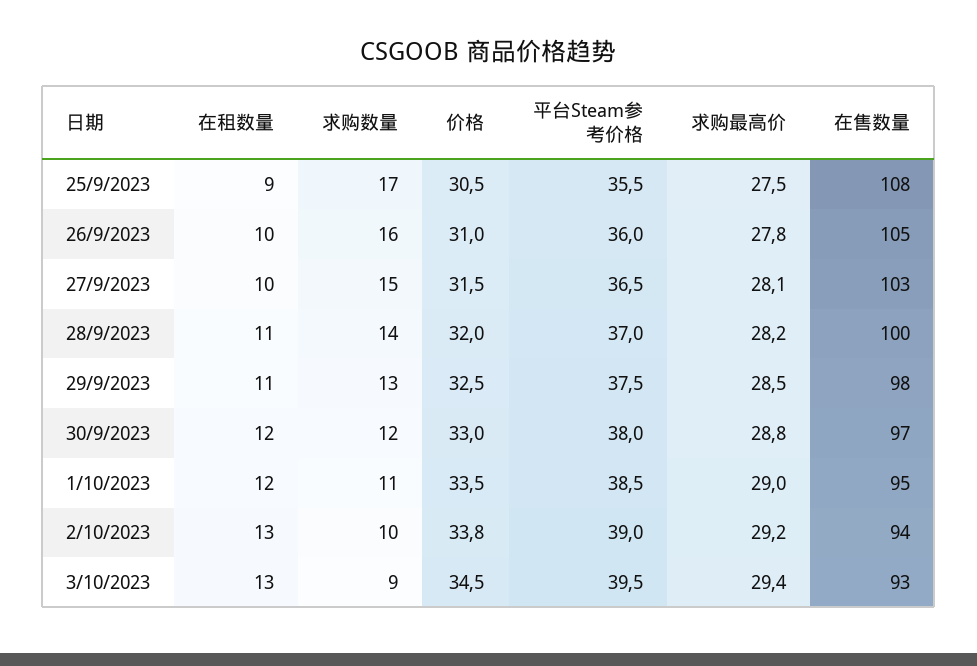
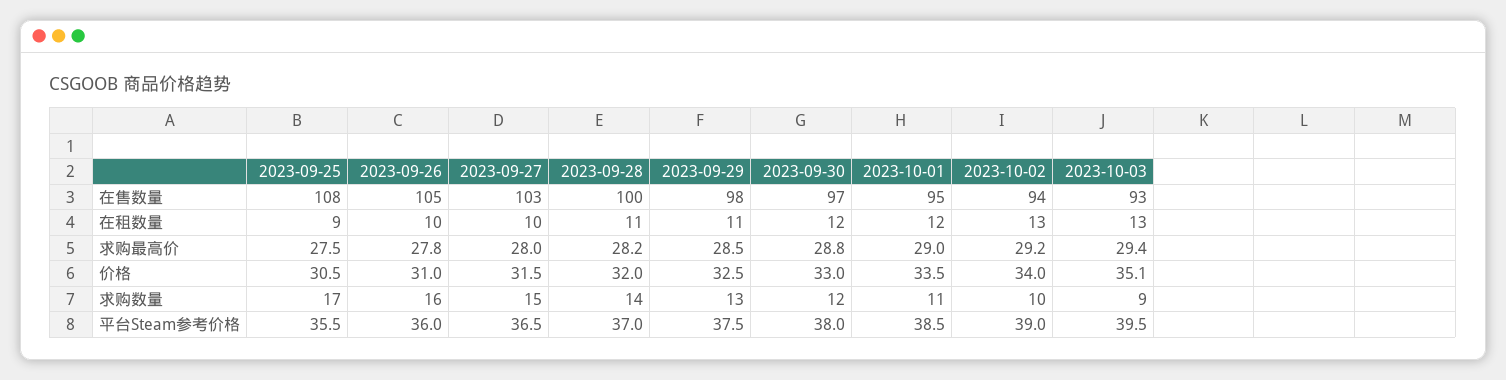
求购最高价, 27/9/2023: 28.1 -> 28
价格, 2/10/2023: 33.8 -> 34
价格, 3/10/2023: 34.5 -> 35.1

